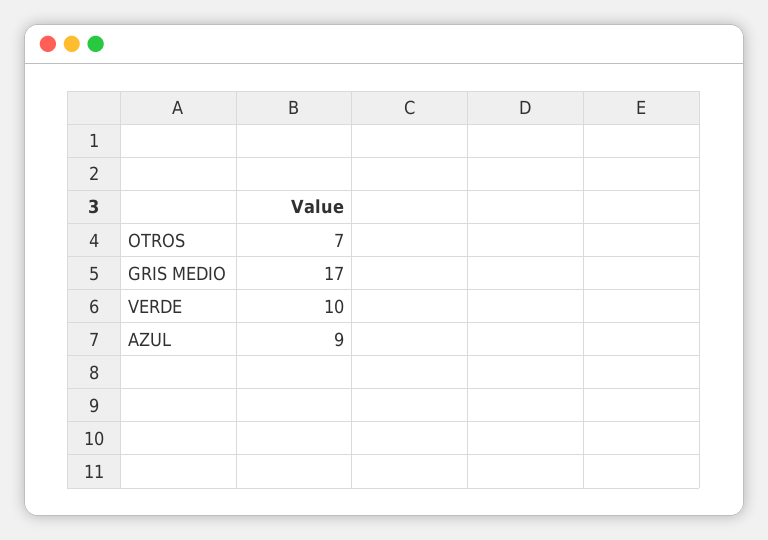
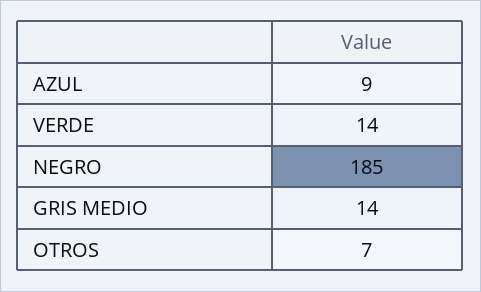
GRIS MEDIO: 17 -> 14
VERDE: 10 -> 14
NEGRO: none -> 185

